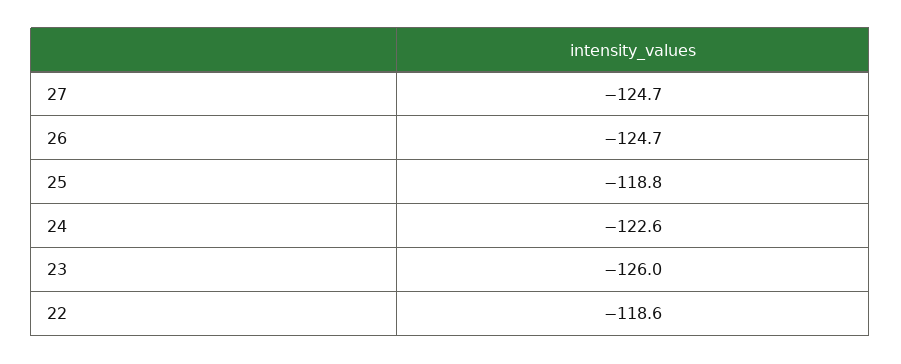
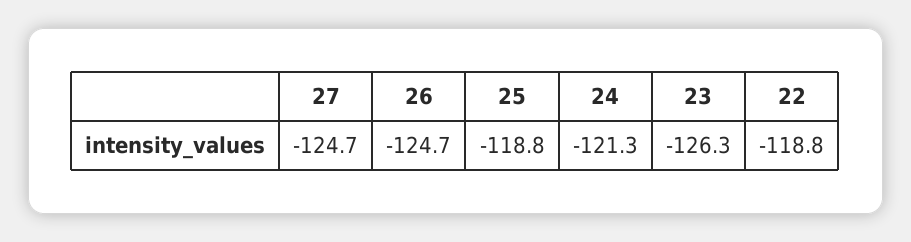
24: -122.6 -> -121.3
23: -126 -> -126.3
22: -118.6 -> -118.8

